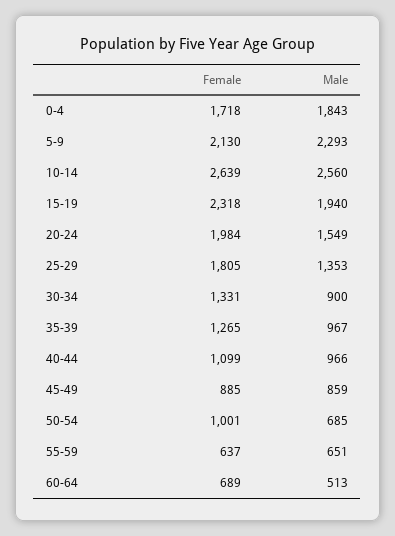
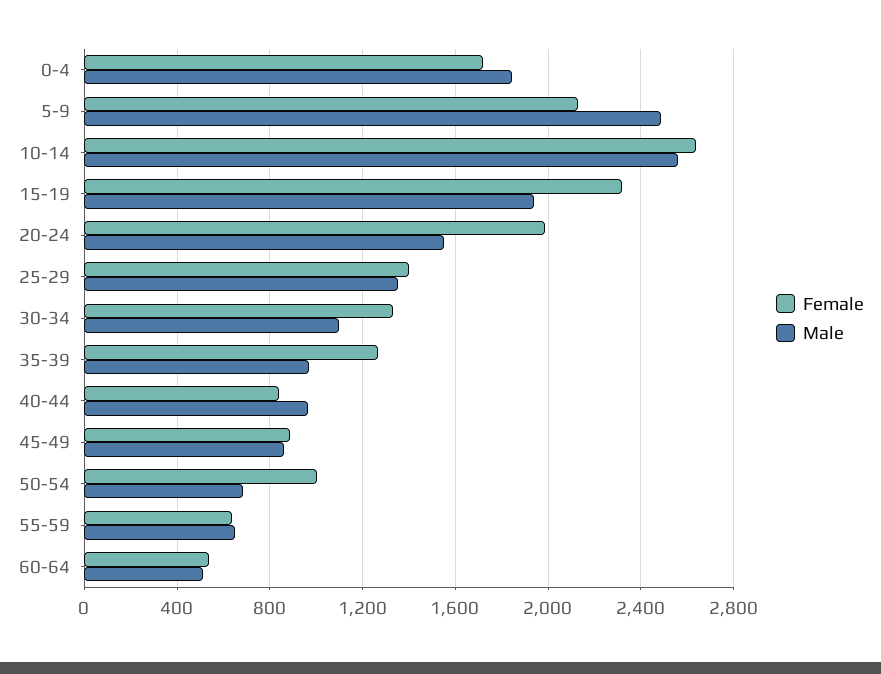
Male, 5-9: 2293 -> 2500
Female, 25-29: 1805 -> 1400
Male, 30-34: 900 -> 1100
Female, 40-44: 1099 -> 850
Female, 60-64: 689 -> 550

